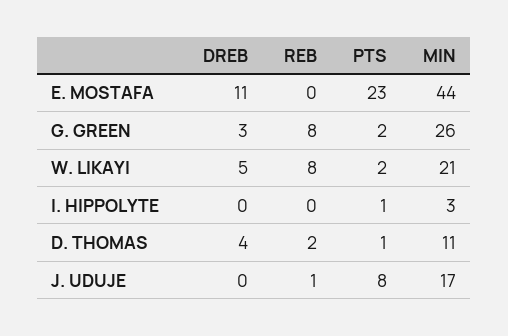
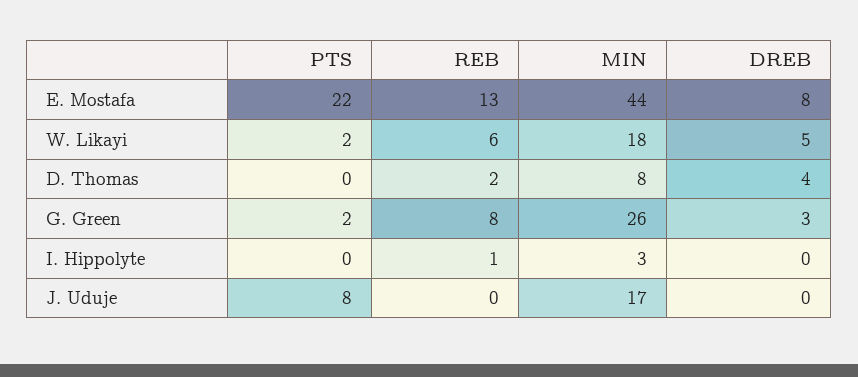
DREB, E. MOSTAFA: 11 -> 8
REB, E. MOSTAFA: 0 -> 13
PTS, E. MOSTAFA: 23 -> 22
REB, W. LIKAYI: 8 -> 6
MIN, W. LIKAYI: 21 -> 18
REB, I. HIPPOLYTE: 0 -> 1
PTS, I. HIPPOLYTE: 1 -> 0
PTS, D. THOMAS: 1 -> 0
MIN, D. THOMAS: 11 -> 8
REB, J. UDUJE: 1 -> 0

